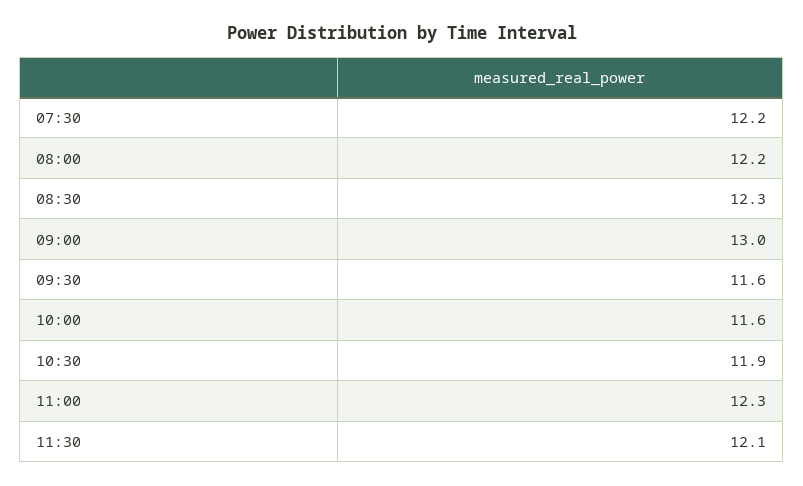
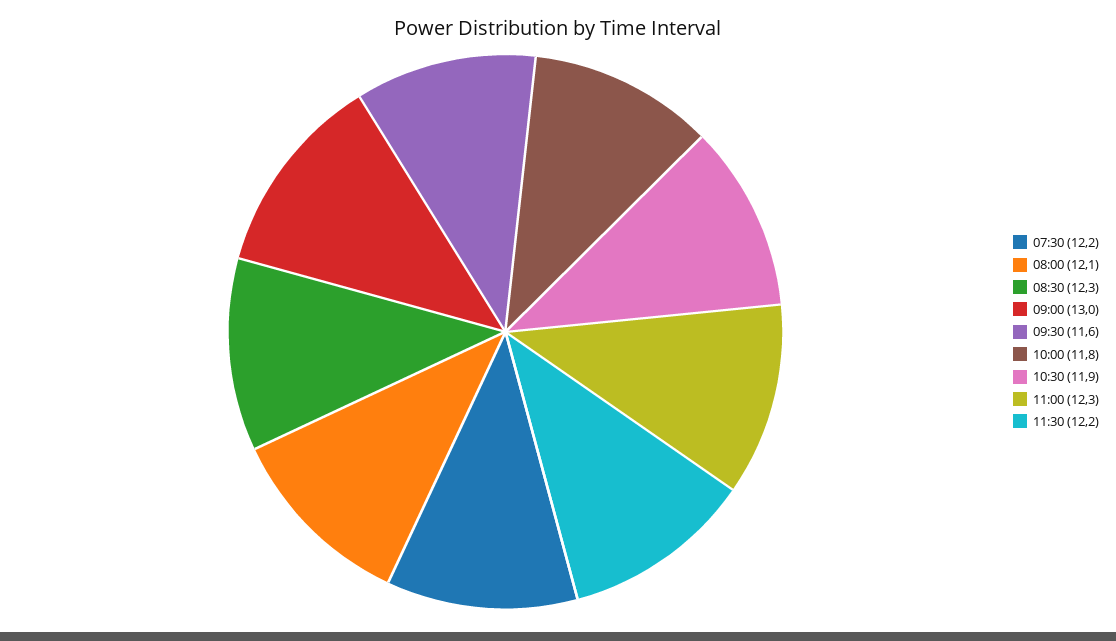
08:00: 12.2 -> 12.1
10:00: 11.6 -> 11.8
11:30: 12.1 -> 12.2

